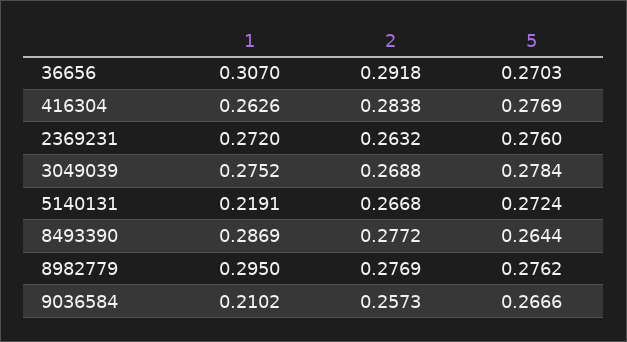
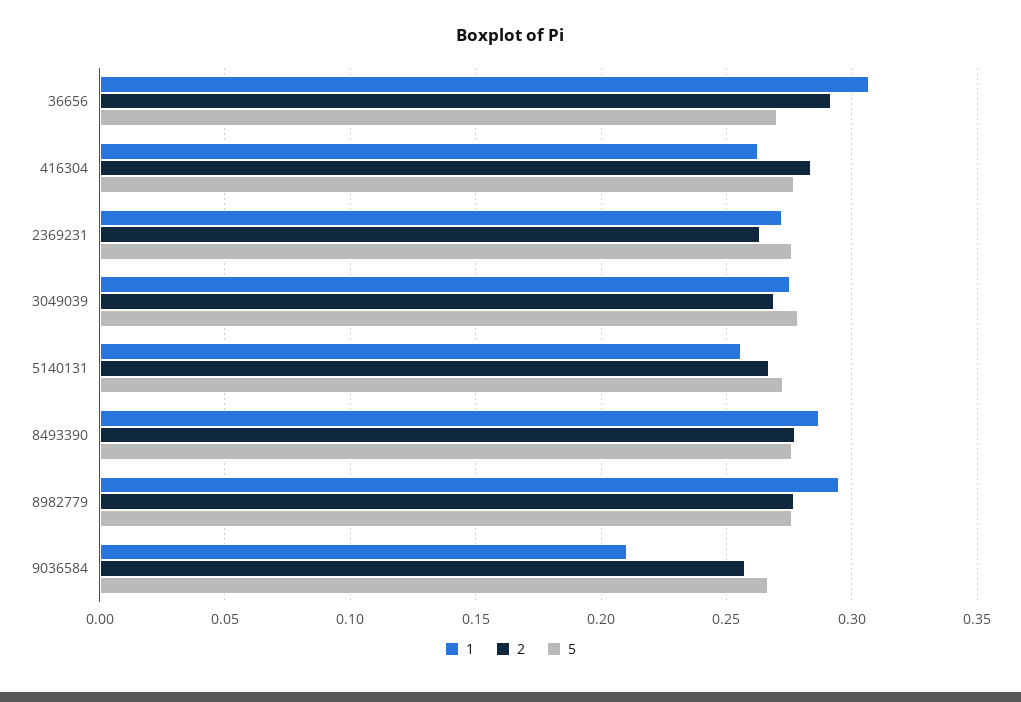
1, 5140131: 0.2191 -> 0.255
5, 8493390: 0.2644 -> 0.275

